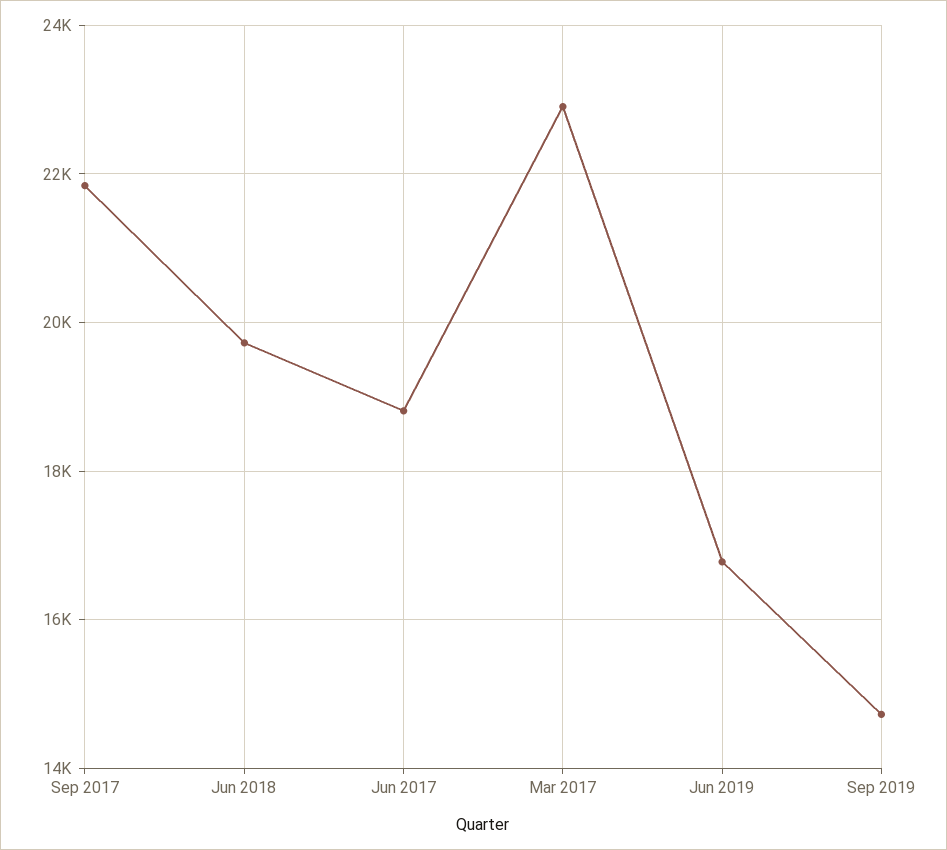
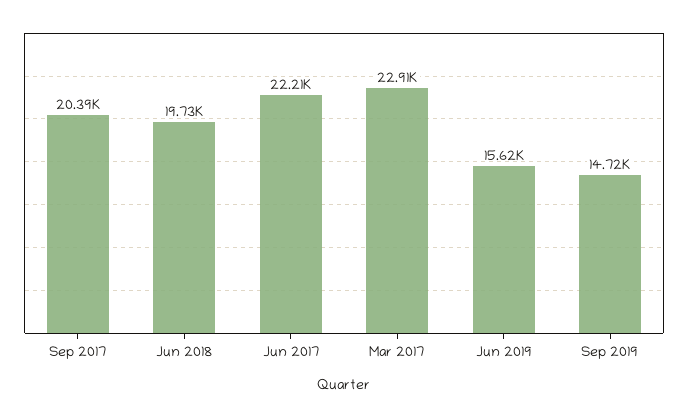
Sep 2017: 21800 -> 20390
Jun 2017: 18800 -> 22210
Jun 2019: 16800 -> 15620

